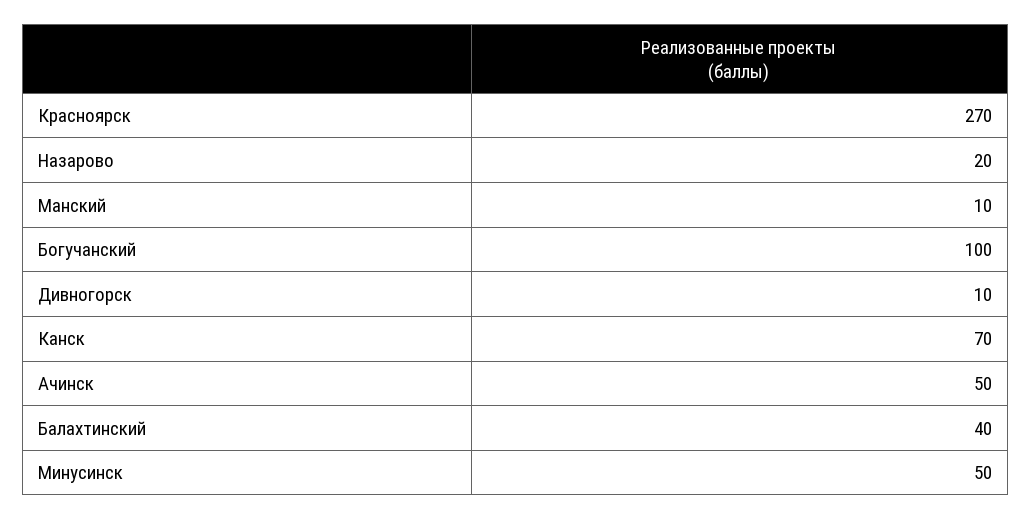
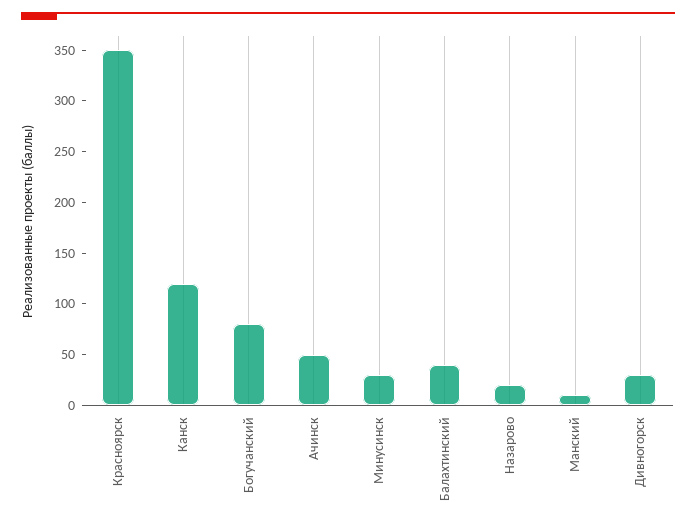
Красноярск: 270 -> 350
Богучанский: 100 -> 80
Дивногорск: 10 -> 30
Канск: 70 -> 120
Минусинск: 50 -> 30

